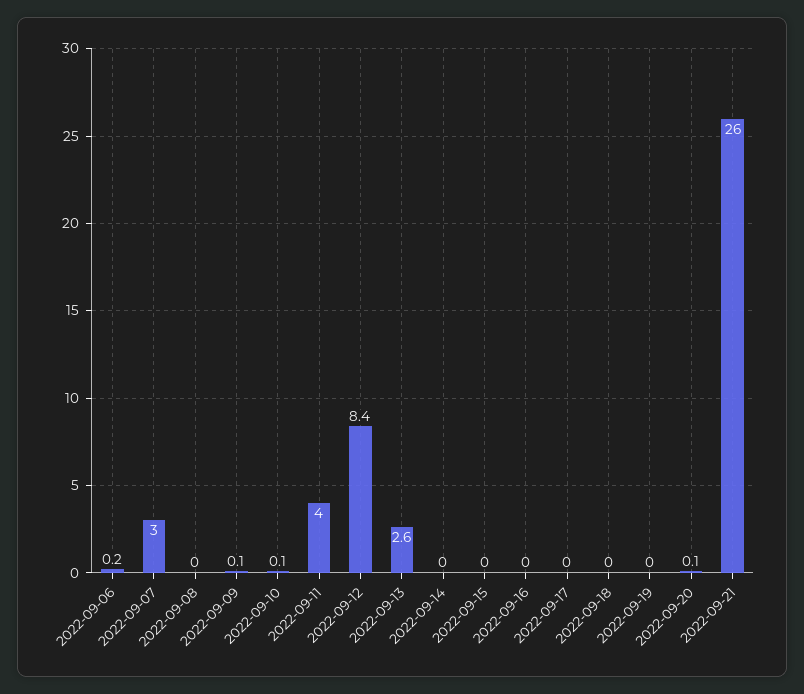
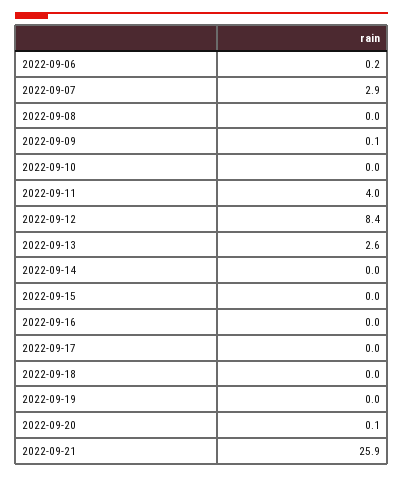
2022-09-07: 3 -> 2.9
2022-09-10: 0.1 -> 0
2022-09-21: 26 -> 25.9

